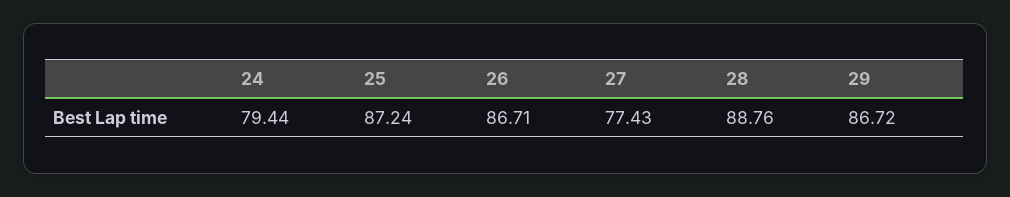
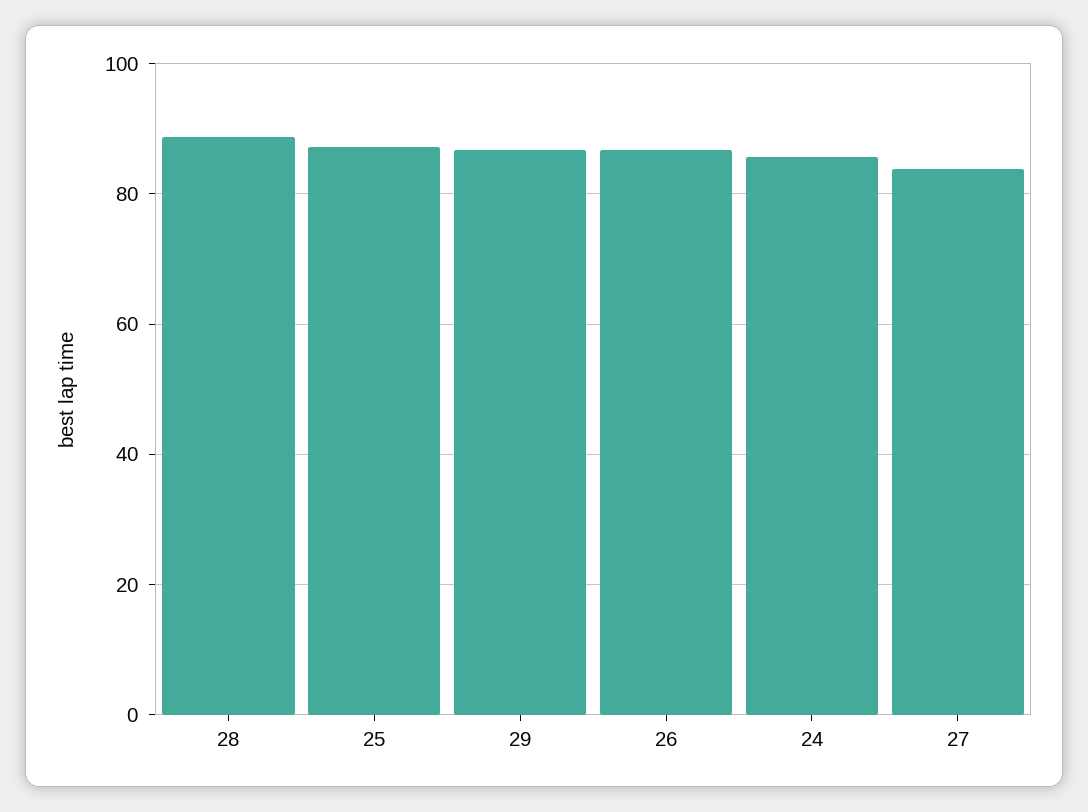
24: 79.44 -> 86
27: 77.43 -> 84

